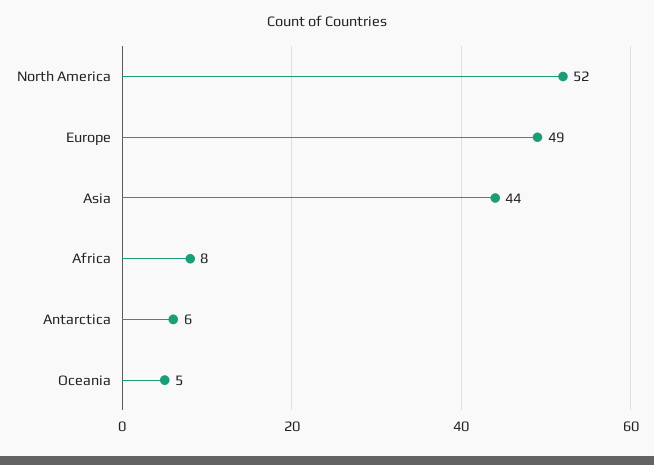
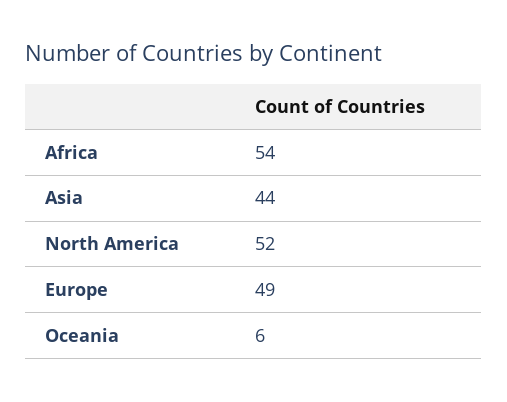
Africa: 8 -> 54
Antarctica: 6 -> none
Oceania: 5 -> 6

